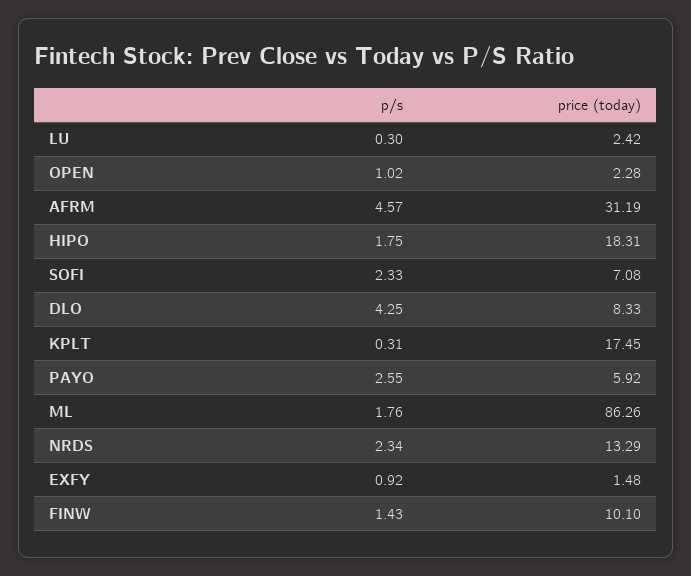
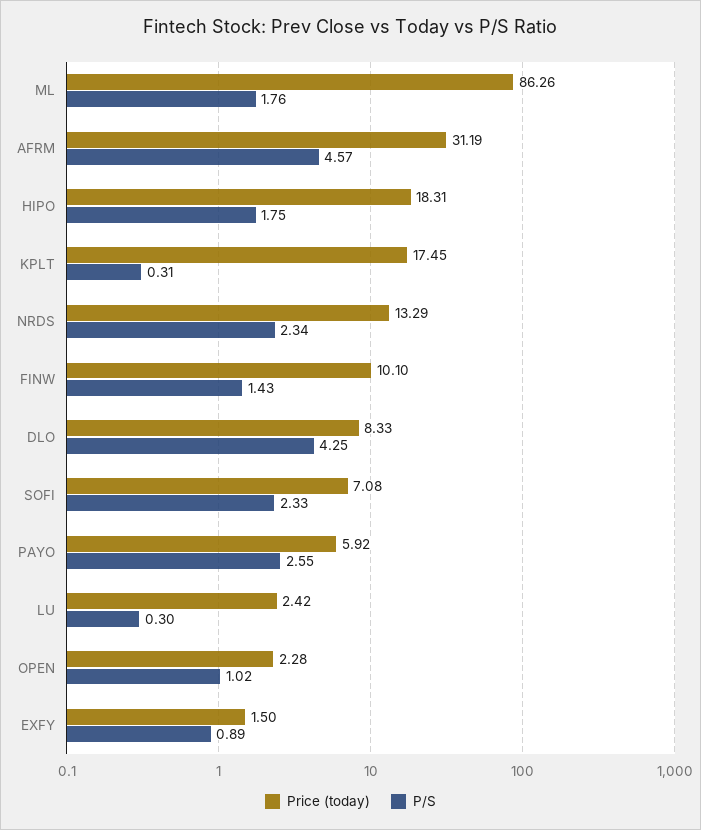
p/s, EXFY: 0.92 -> 0.89
price (today), EXFY: 1.48 -> 1.5

